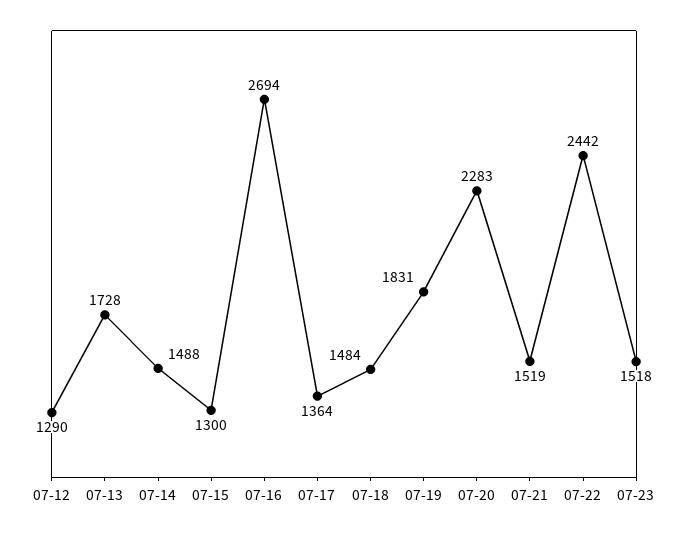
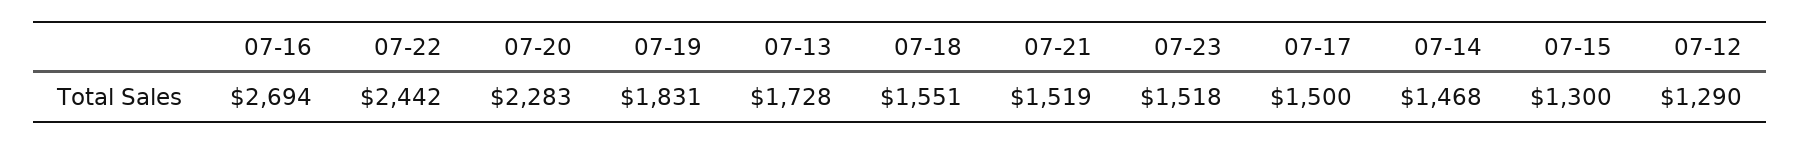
07-14: 1488 -> 1468
07-17: 1364 -> 1500
07-18: 1484 -> 1551

